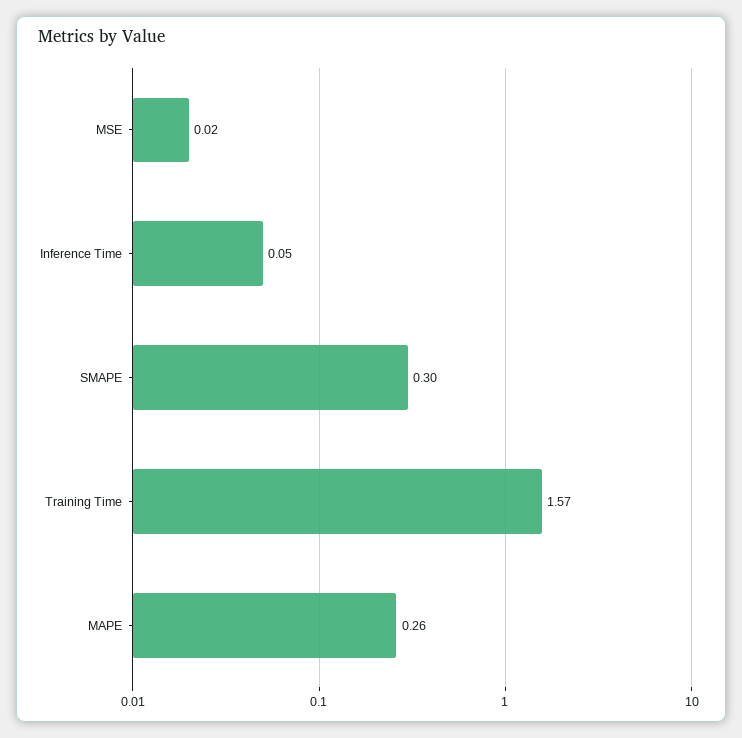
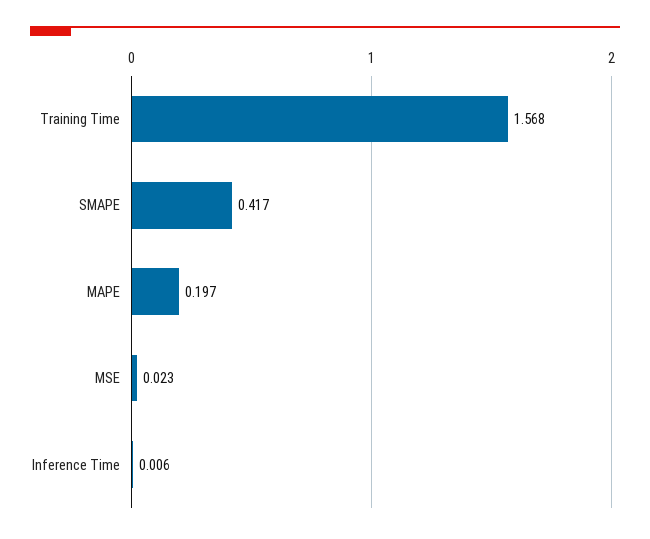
Inference Time: 0.05 -> 0.006
SMAPE: 0.3 -> 0.417
MAPE: 0.26 -> 0.197

